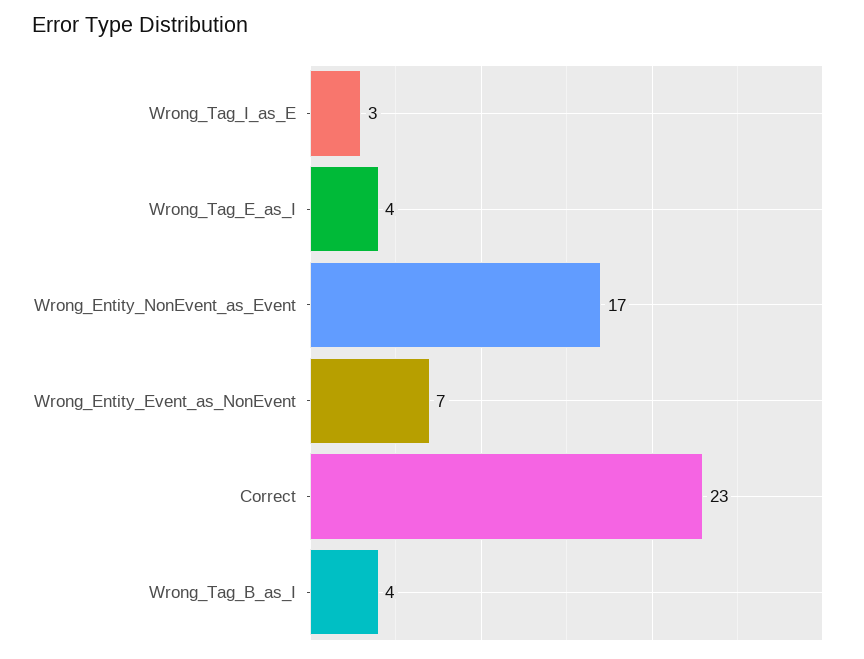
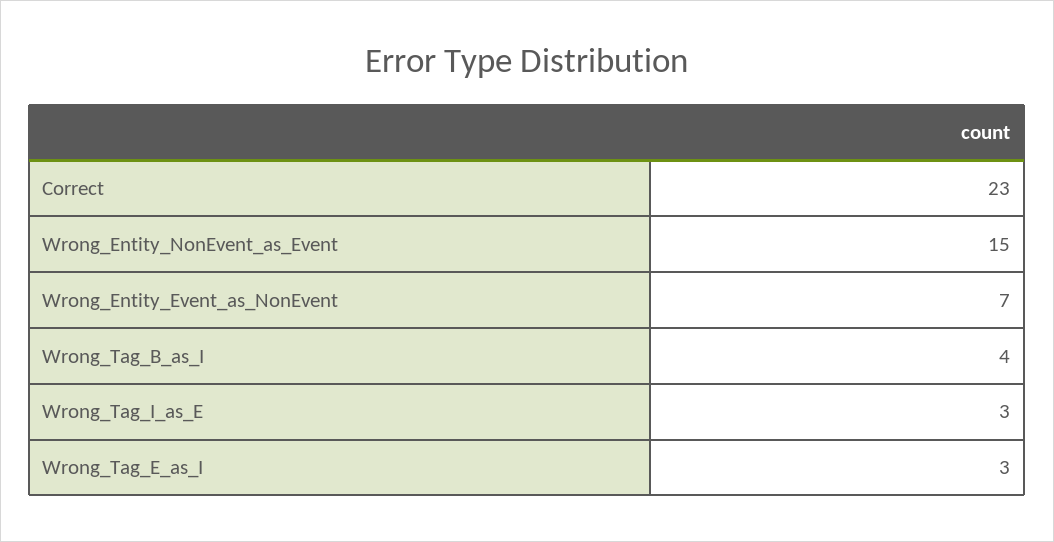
Wrong_Tag_E_as_I: 4 -> 3
Wrong_Entity_NonEvent_as_Event: 17 -> 15

